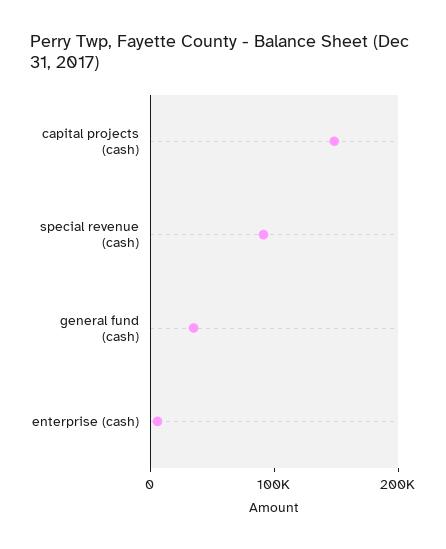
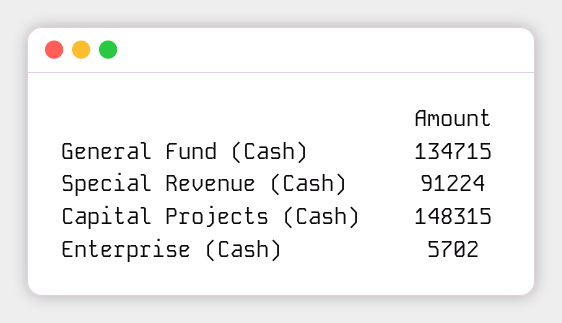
general fund (cash): 40000 -> 134715

